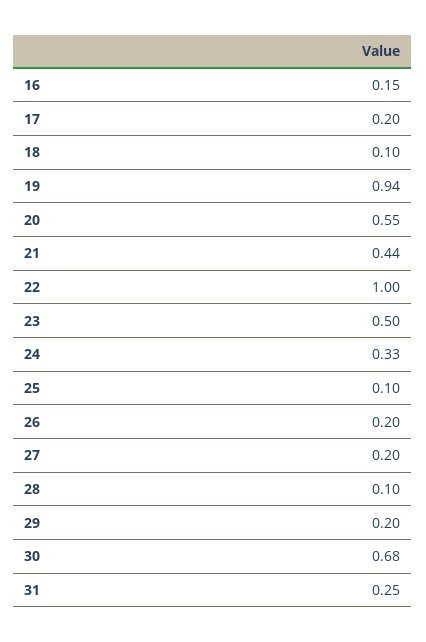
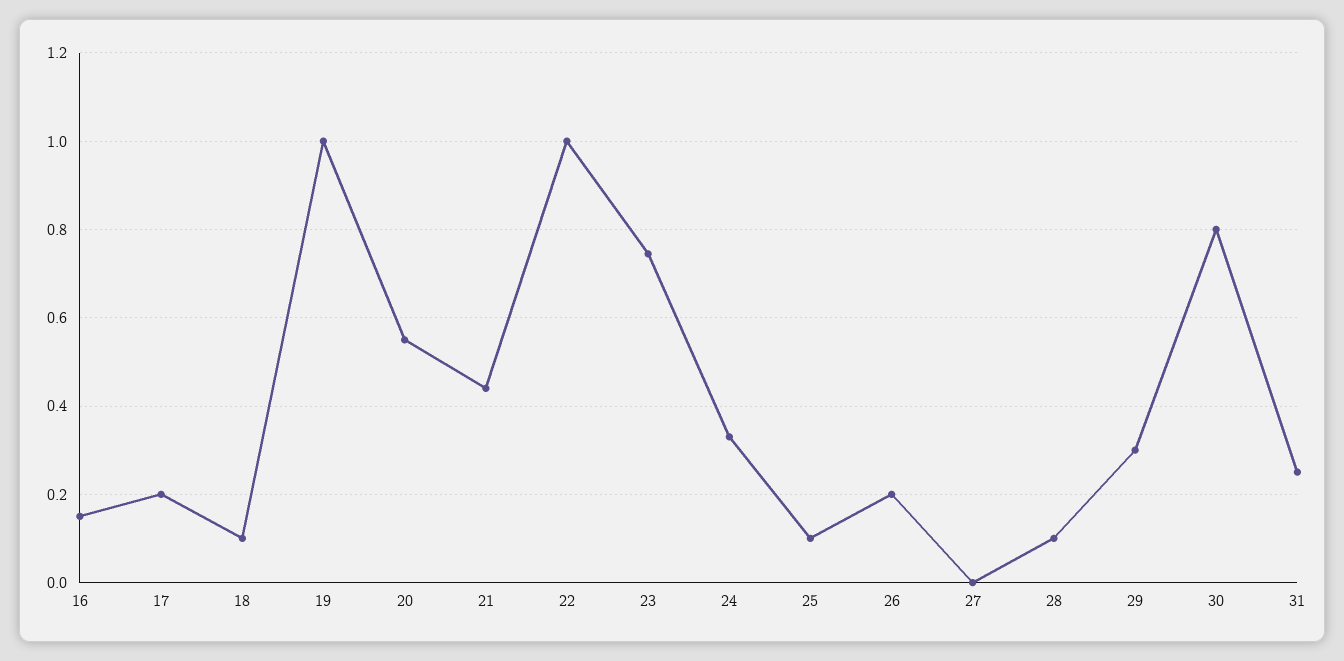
19: 0.94 -> 1
23: 0.5 -> 0.74
27: 0.2 -> 0
29: 0.2 -> 0.3
30: 0.68 -> 0.8

